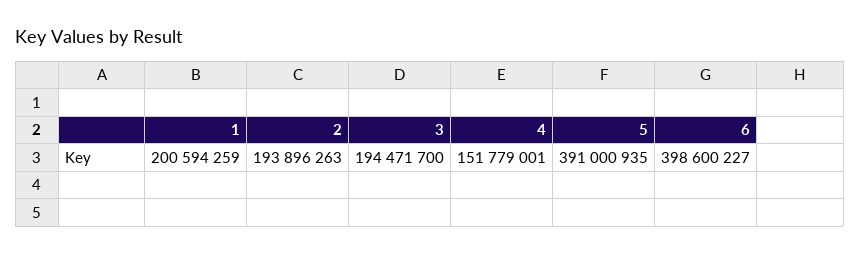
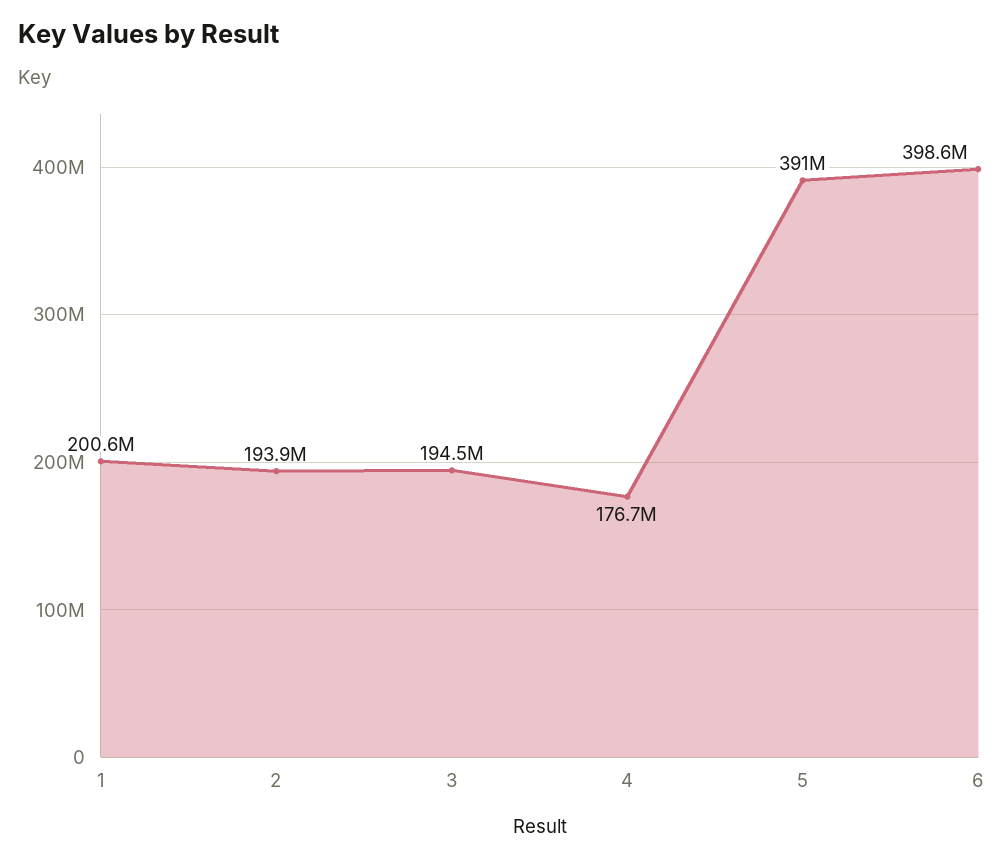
4: 151779001 -> 176700000

